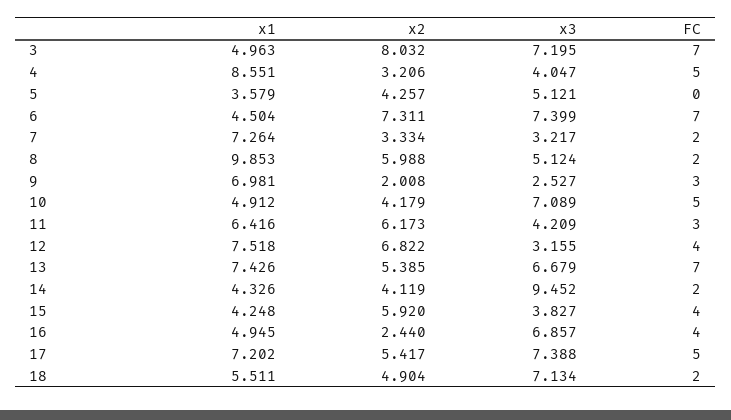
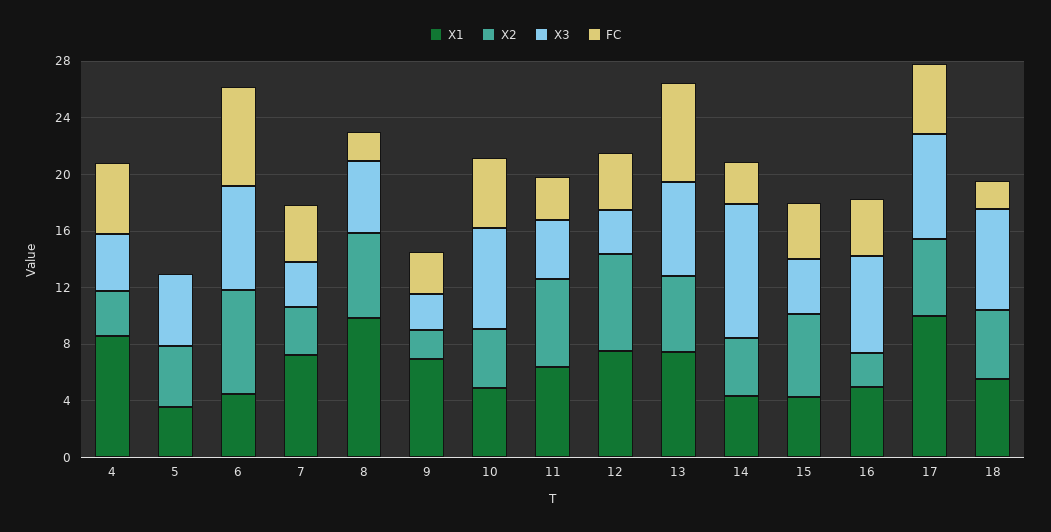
x1, 3: 4.963 -> none
x2, 3: 8.032 -> none
x3, 3: 7.195 -> none
FC, 3: 7 -> none
FC, 7: 2 -> 4
FC, 14: 2 -> 3
x1, 17: 7.202 -> 10

